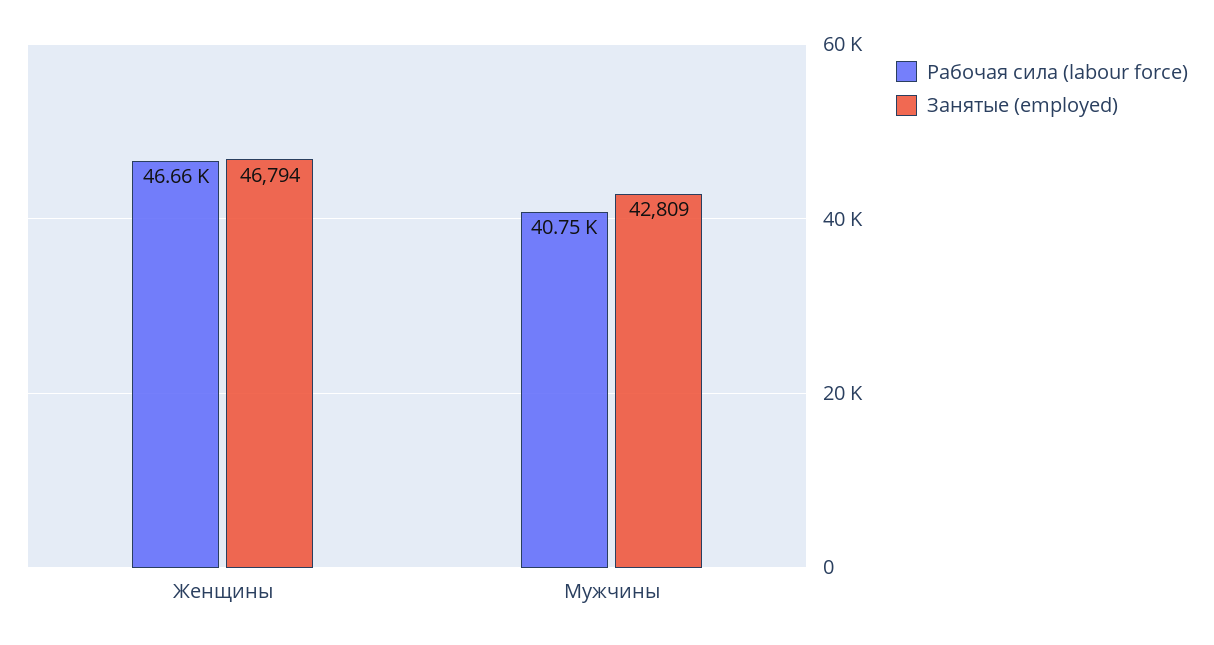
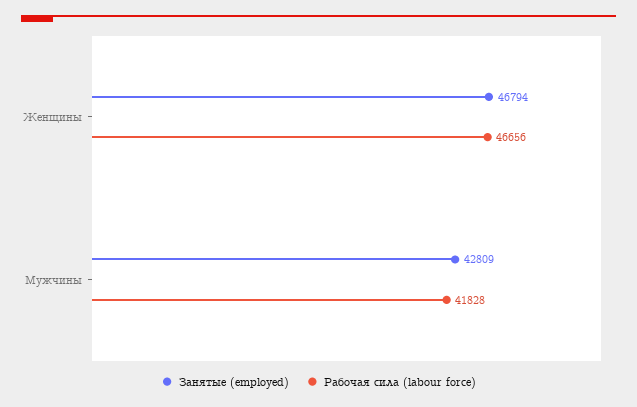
Рабочая сила (labour force), Мужчины: 40750 -> 41828

